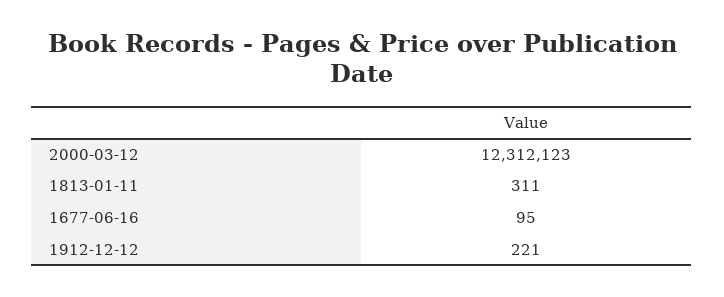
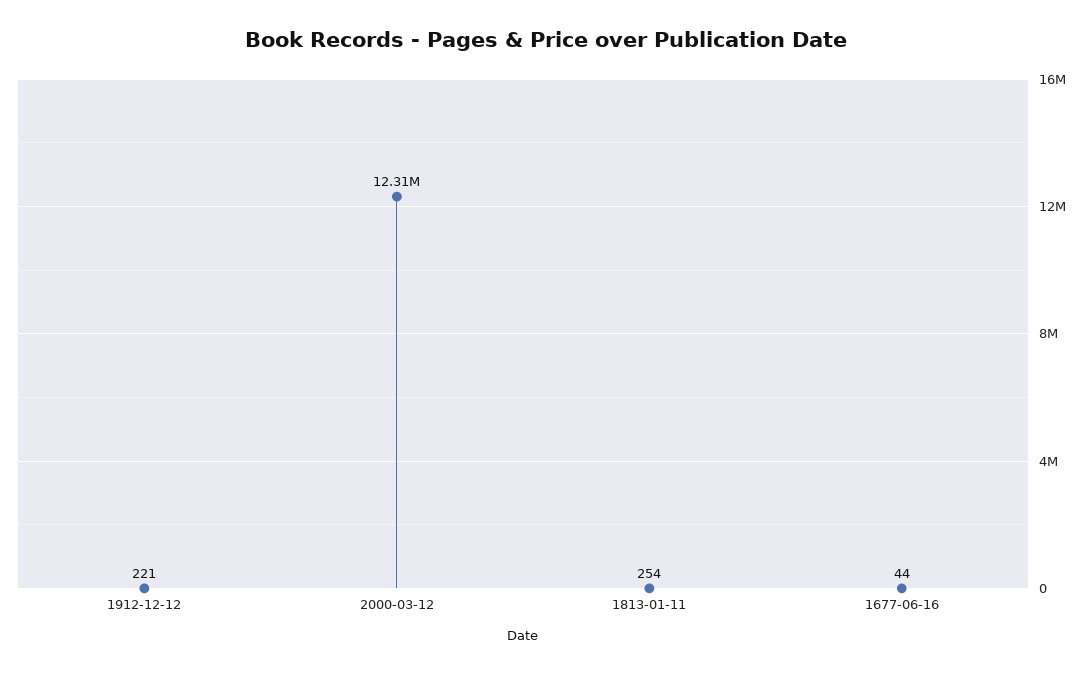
1813-01-11: 311 -> 254
1677-06-16: 95 -> 44

